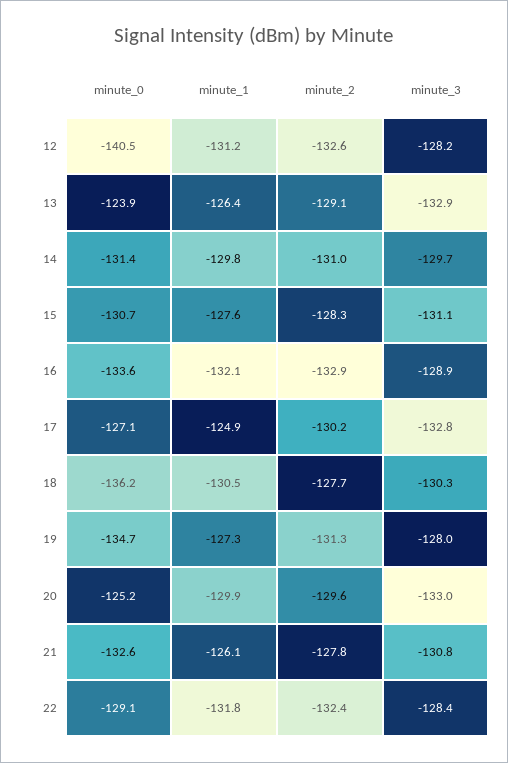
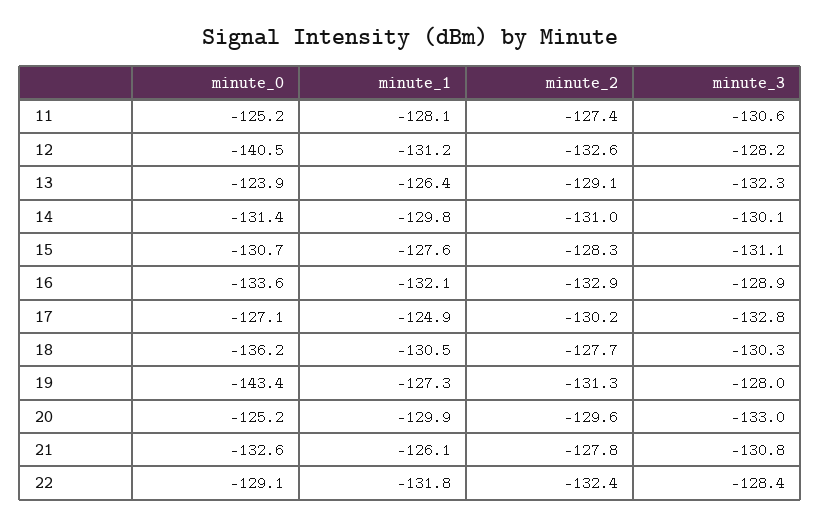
minute_3, 13: -132.9 -> -132.3
minute_3, 14: -129.7 -> -130.1
minute_0, 19: -134.7 -> -143.4
minute_0, 11: none -> -125.2
minute_1, 11: none -> -128.1
minute_2, 11: none -> -127.4
minute_3, 11: none -> -130.6

